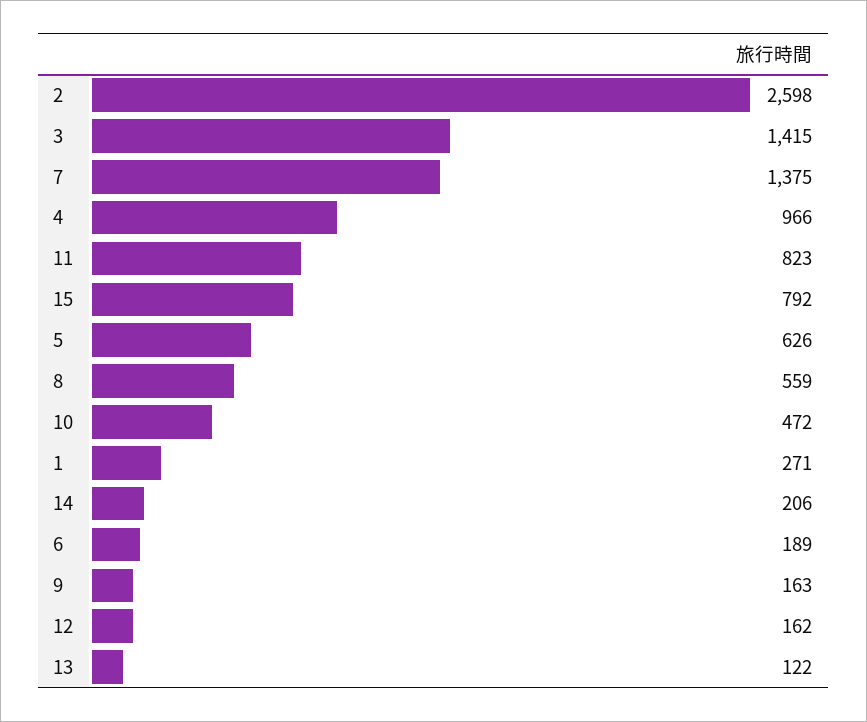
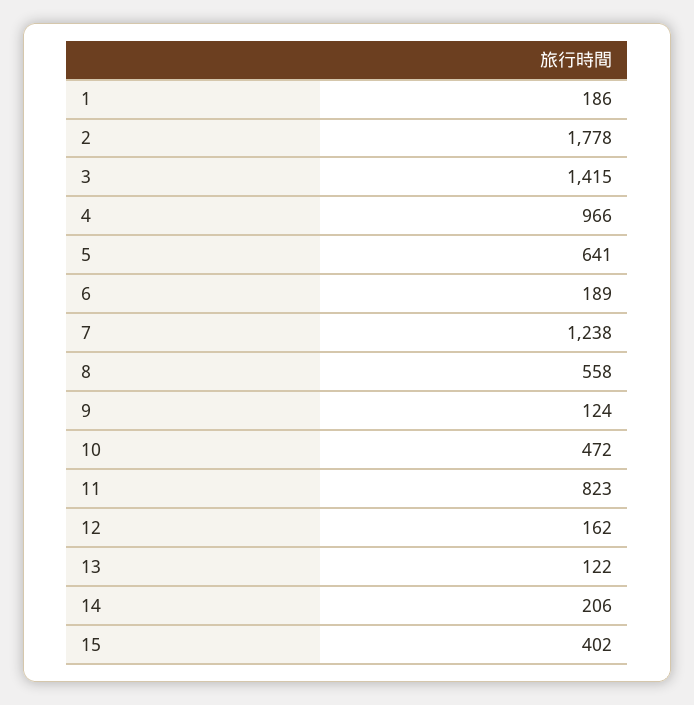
2: 2598 -> 1778
7: 1375 -> 1238
15: 792 -> 402
5: 626 -> 641
8: 559 -> 558
1: 271 -> 186
9: 163 -> 124

